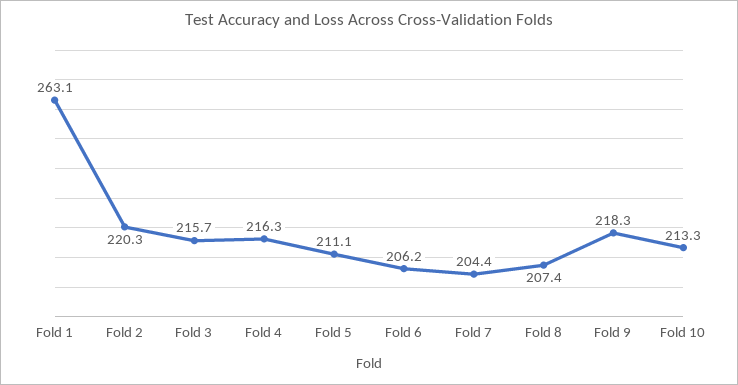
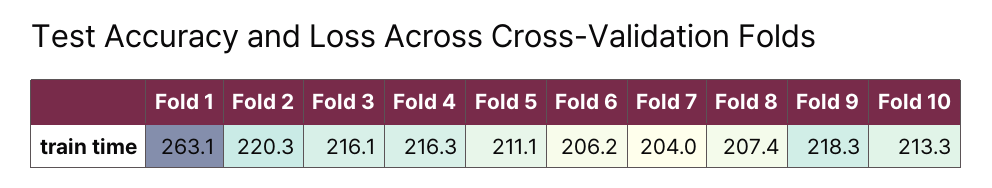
Fold 3: 215.7 -> 216.1
Fold 7: 204.4 -> 204

